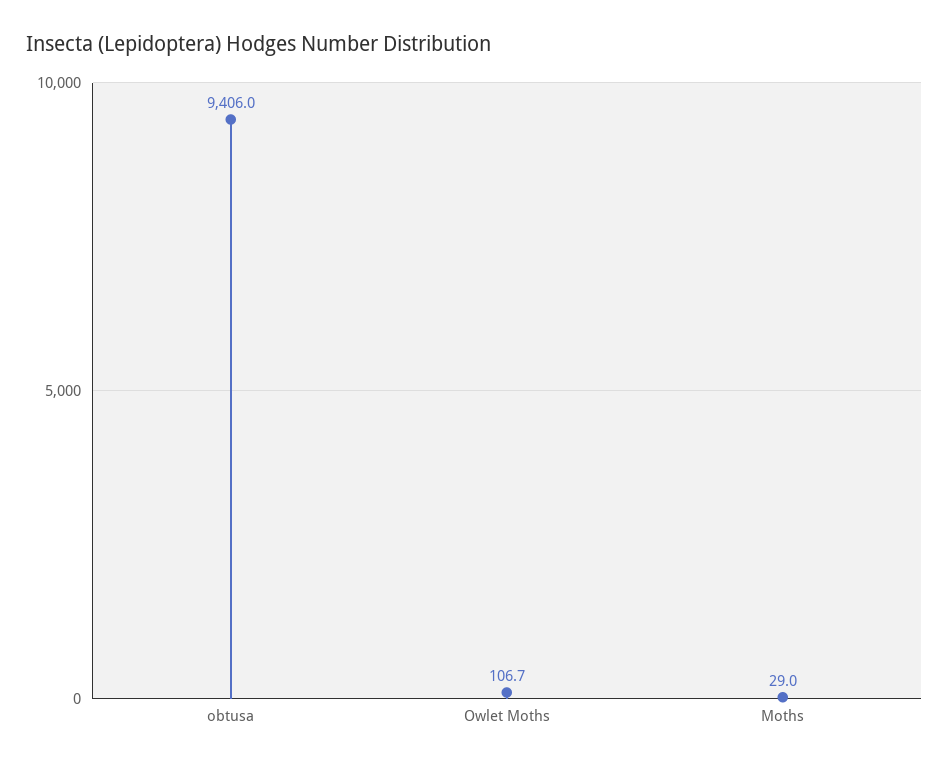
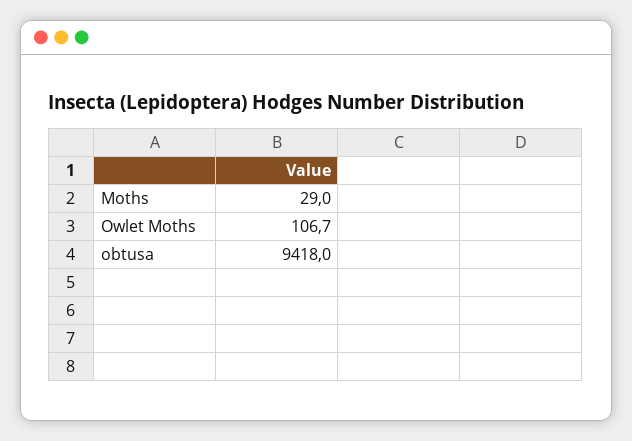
obtusa: 9406 -> 9418

